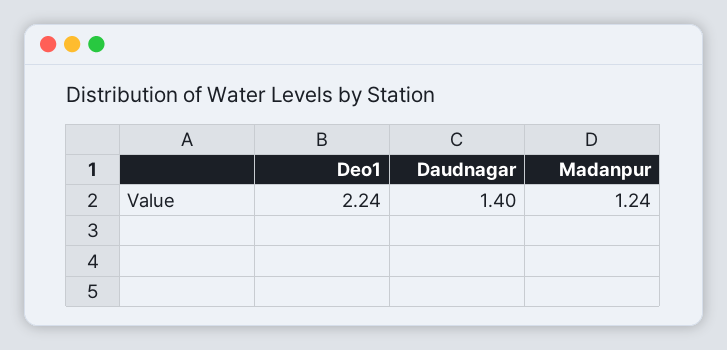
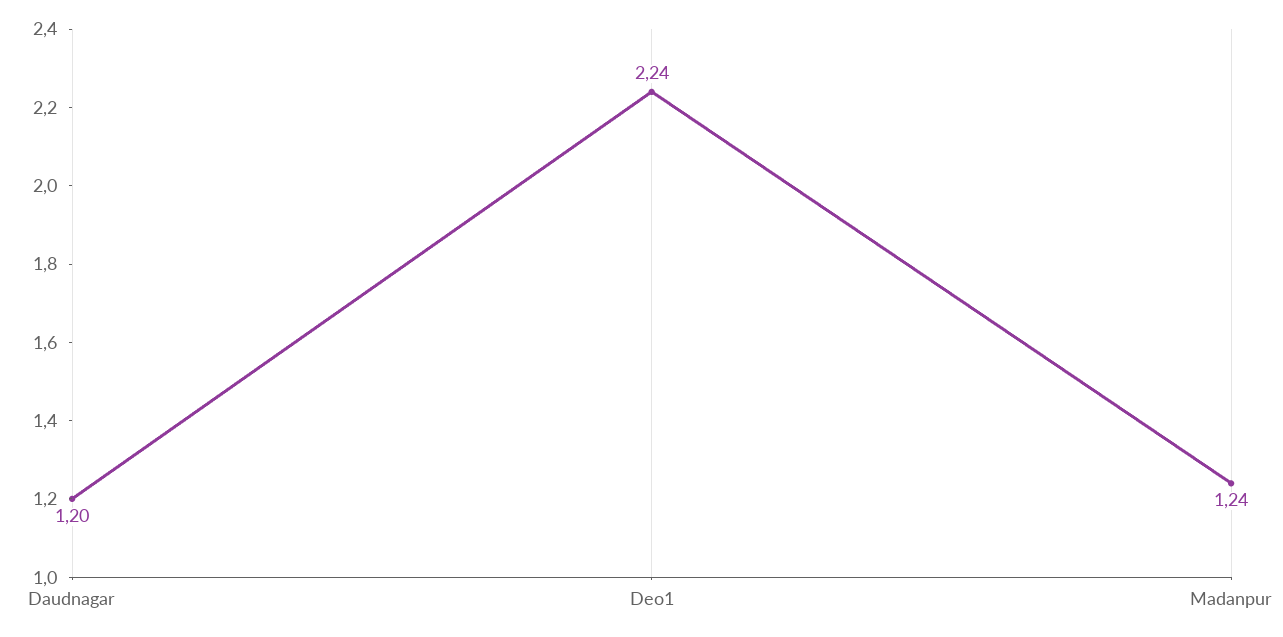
Daudnagar: 1.4 -> 1.2

